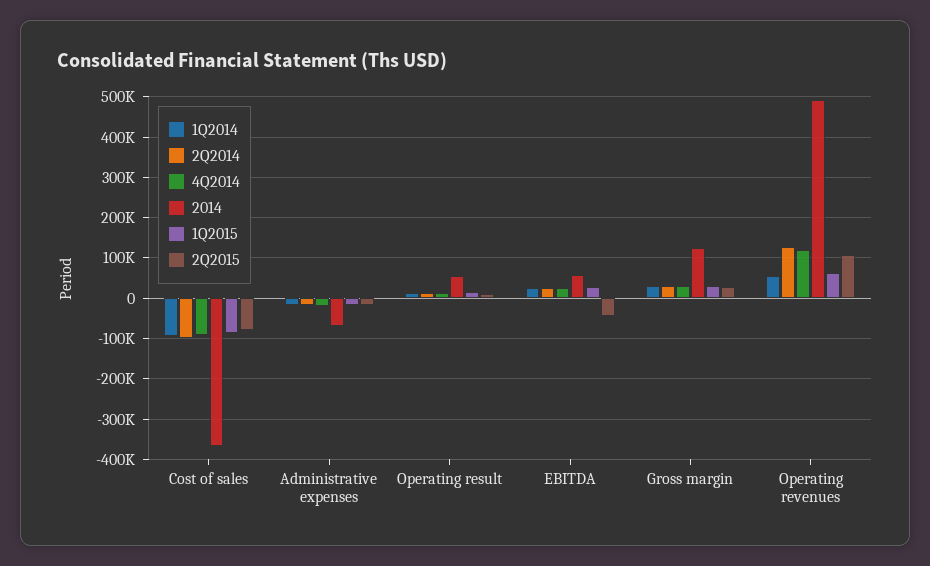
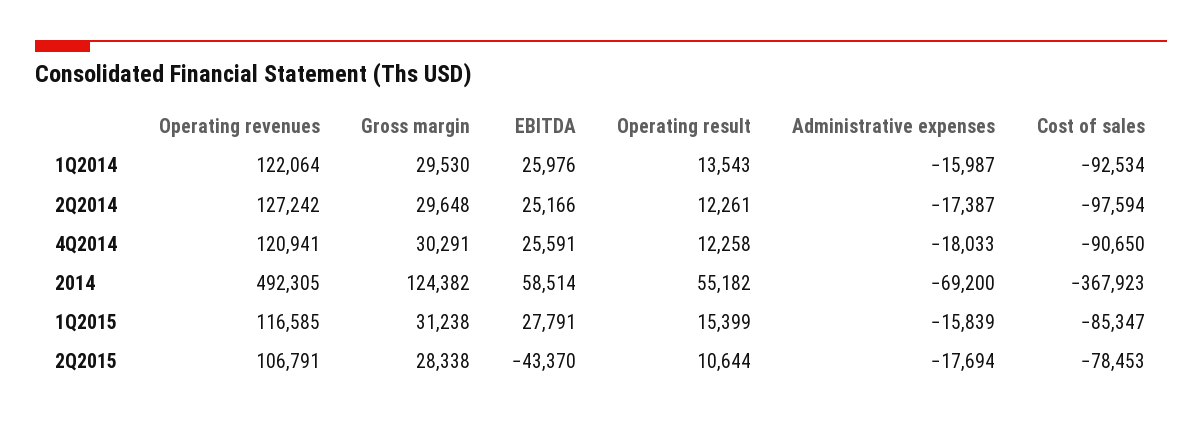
1Q2014, Operating revenues: 60000 -> 122064
1Q2015, Operating revenues: 60000 -> 116585

